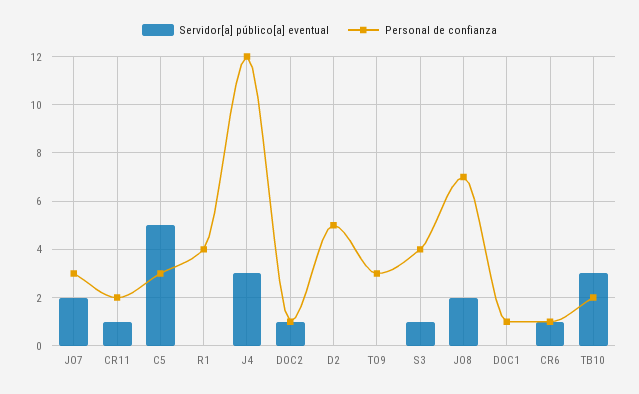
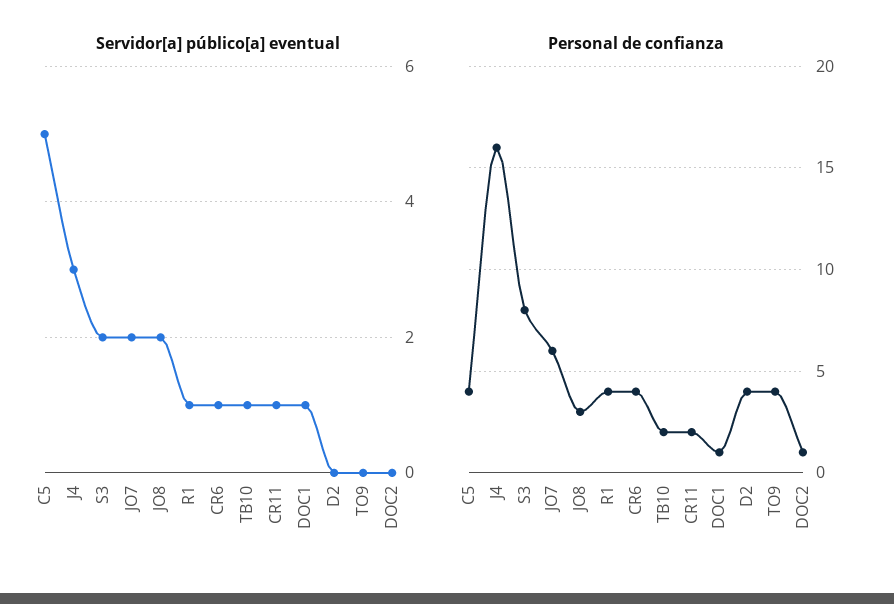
Personal de confianza, JO7: 3 -> 6
Personal de confianza, C5: 3 -> 4
Servidor[a] público[a] eventual, R1: 0 -> 1
Personal de confianza, J4: 12 -> 16
Servidor[a] público[a] eventual, DOC2: 1 -> 0
Personal de confianza, D2: 5 -> 4
Personal de confianza, TO9: 3 -> 4
Servidor[a] público[a] eventual, S3: 1 -> 2
Personal de confianza, S3: 4 -> 8
Personal de confianza, JO8: 7 -> 3
Servidor[a] público[a] eventual, DOC1: 0 -> 1
Personal de confianza, CR6: 1 -> 4
Servidor[a] público[a] eventual, TB10: 3 -> 1

